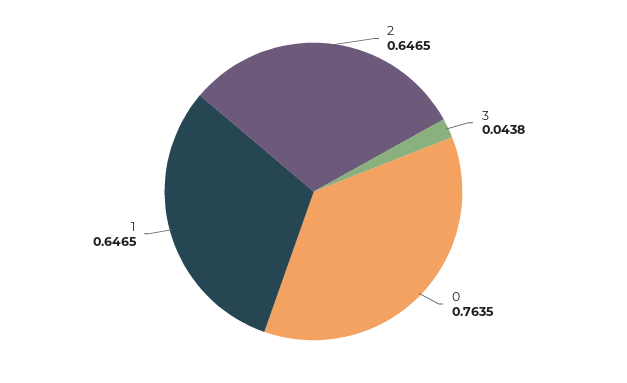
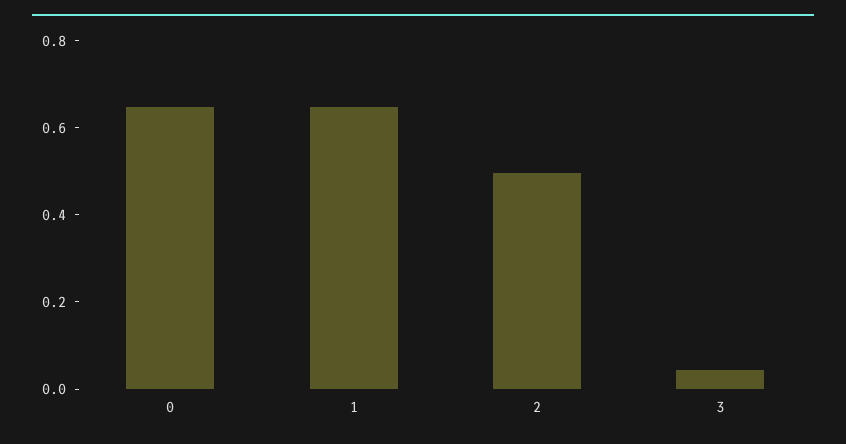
2: 0.6465 -> 0.5
0: 0.7635 -> 0.65

